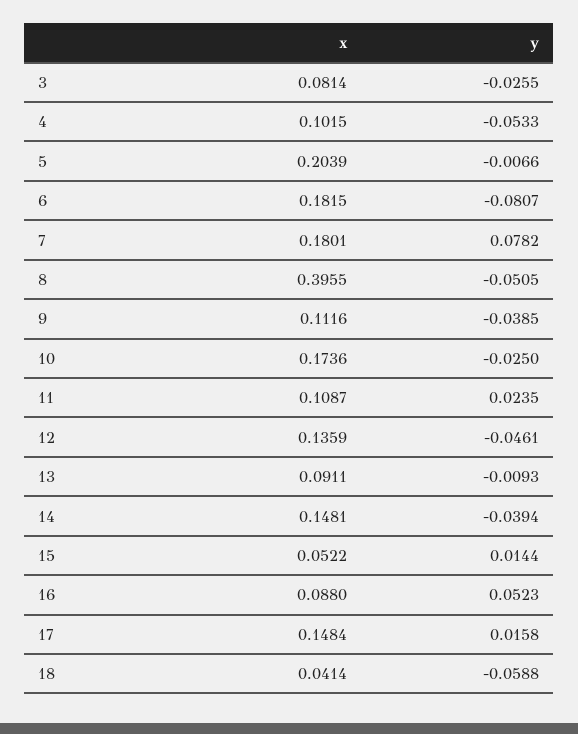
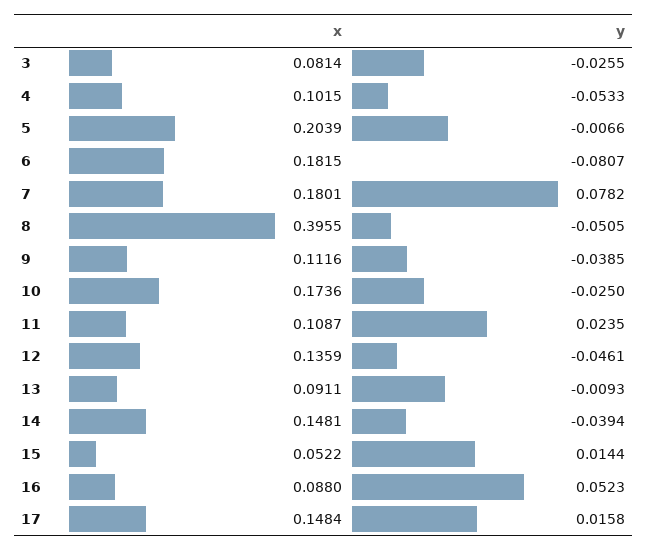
x, 18: 0.0414 -> none
y, 18: -0.0588 -> none

